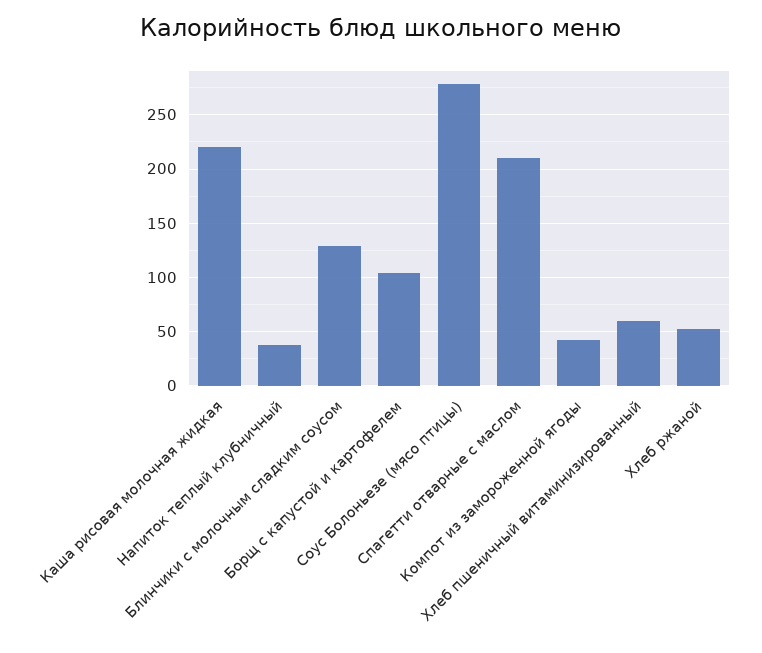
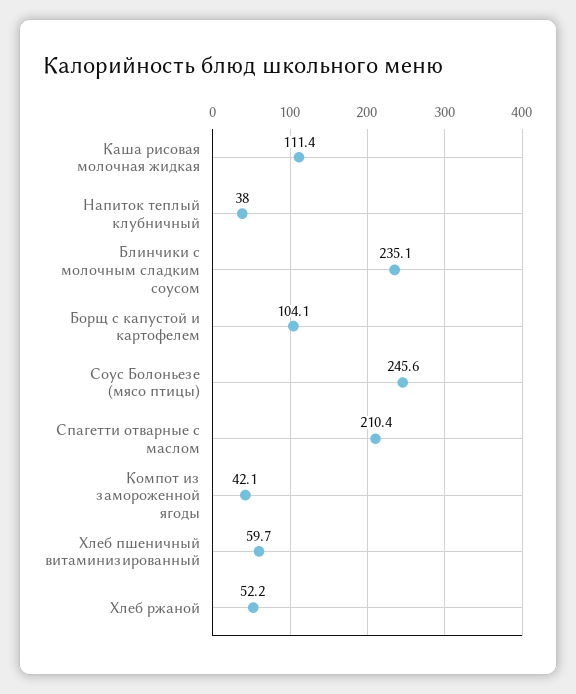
Каша рисовая молочная жидкая: 220 -> 111.4
Блинчики с молочным сладким соусом: 130 -> 235.1
Соус Болоньезе (мясо птицы): 280 -> 245.6

